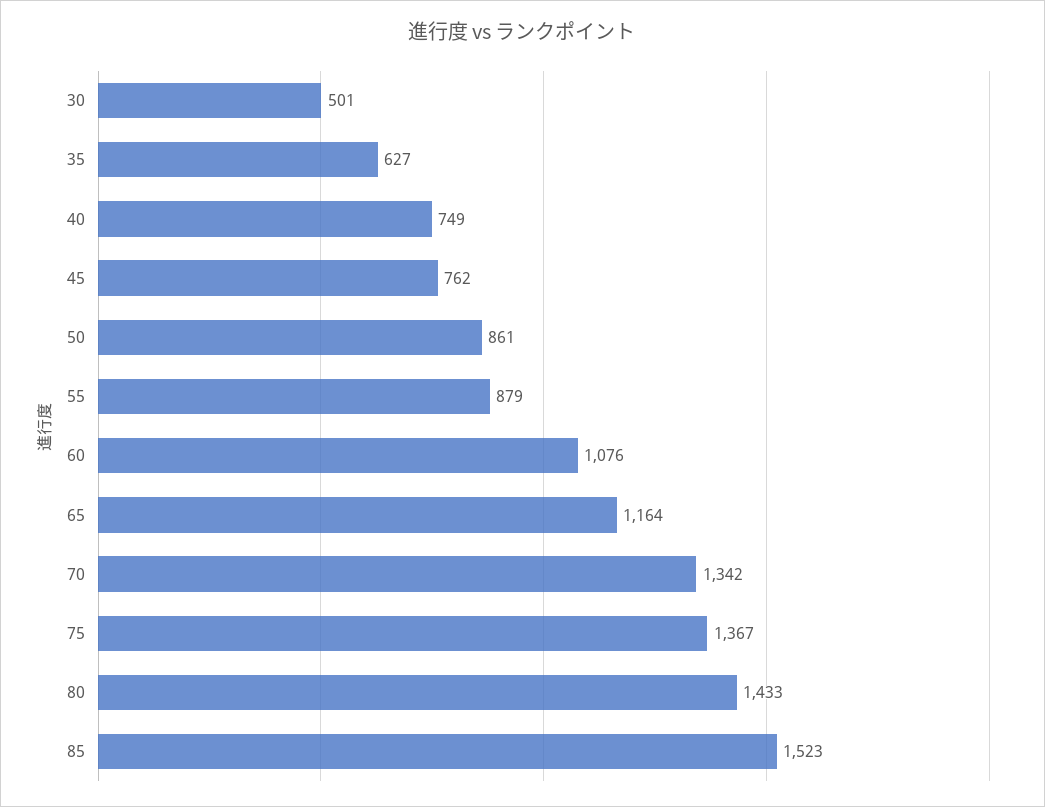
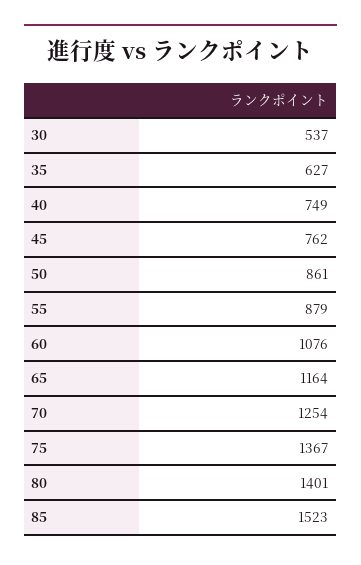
30: 501 -> 537
70: 1342 -> 1254
80: 1433 -> 1401

